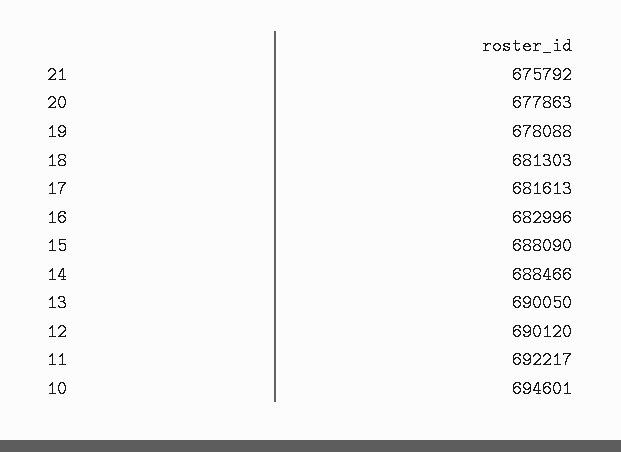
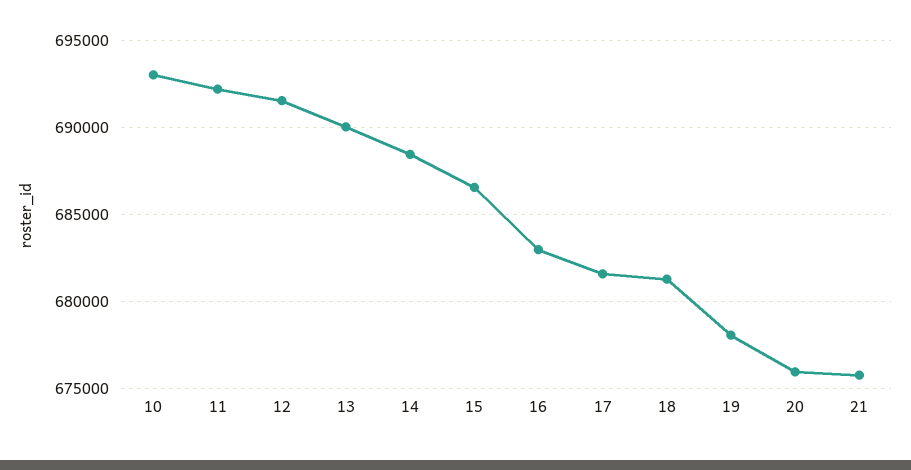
20: 677863 -> 676000
15: 688090 -> 686500
12: 690120 -> 691500
10: 694601 -> 693000

